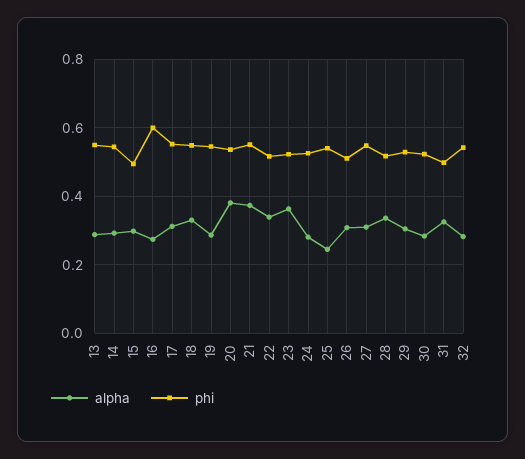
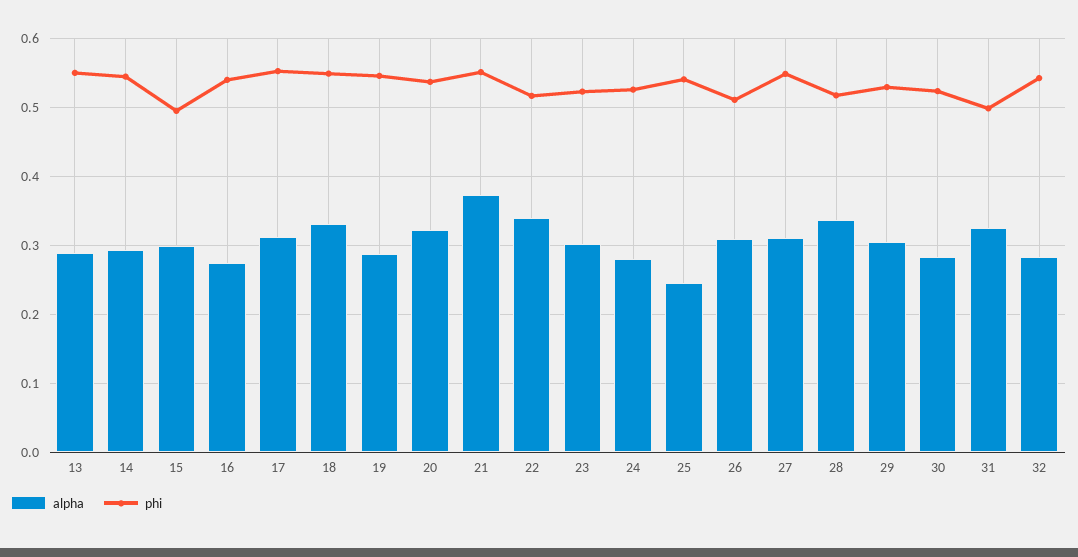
phi, 16: 0.6 -> 0.54
alpha, 20: 0.38 -> 0.32
alpha, 23: 0.36 -> 0.3

